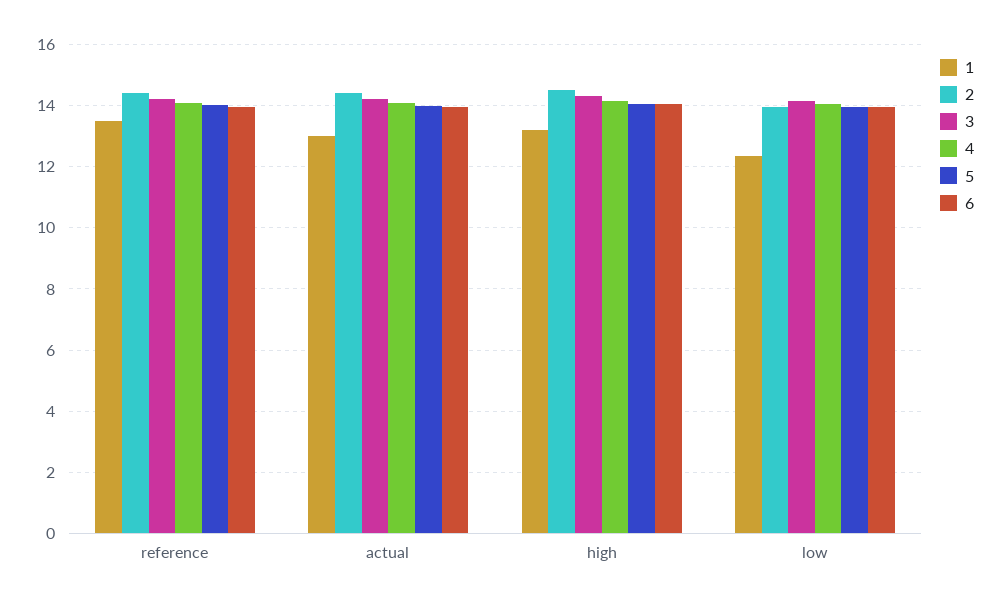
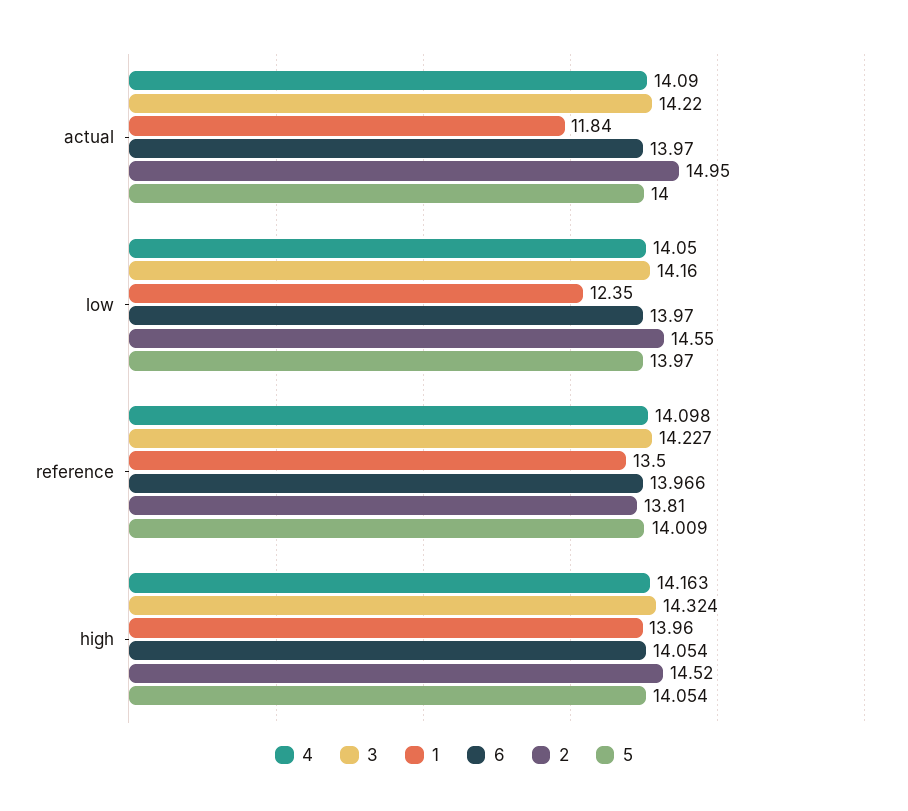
2, reference: 14.4 -> 13.81
1, actual: 13 -> 11.84
2, actual: 14.4 -> 14.95
1, high: 13.2 -> 13.96
2, low: 14 -> 14.55

